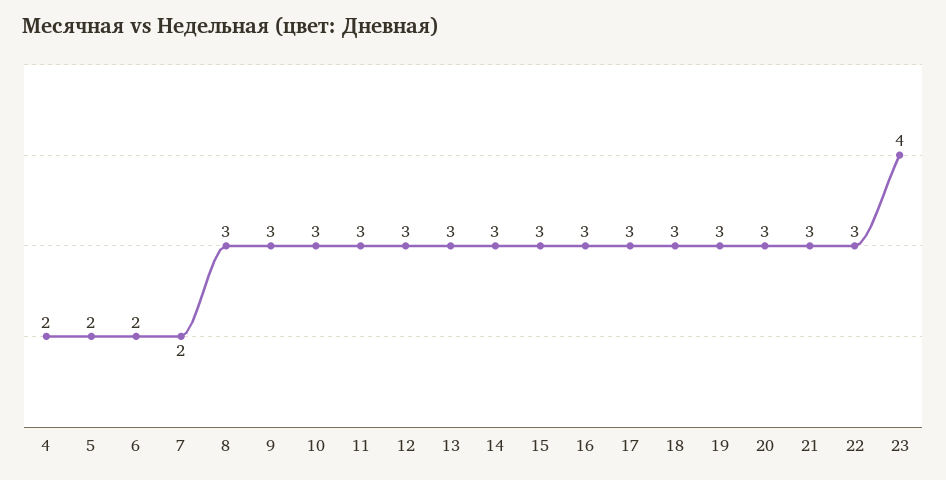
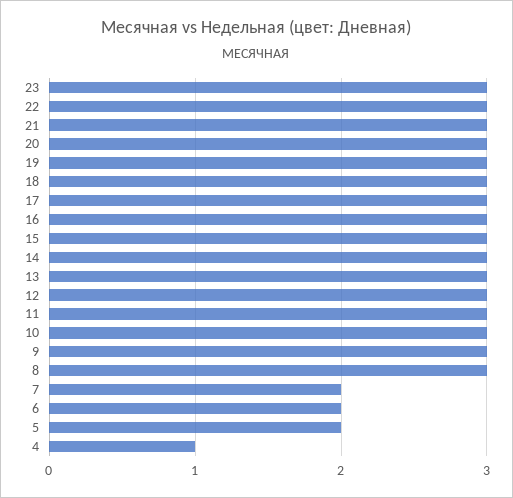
4: 2 -> 1
23: 4 -> 3

